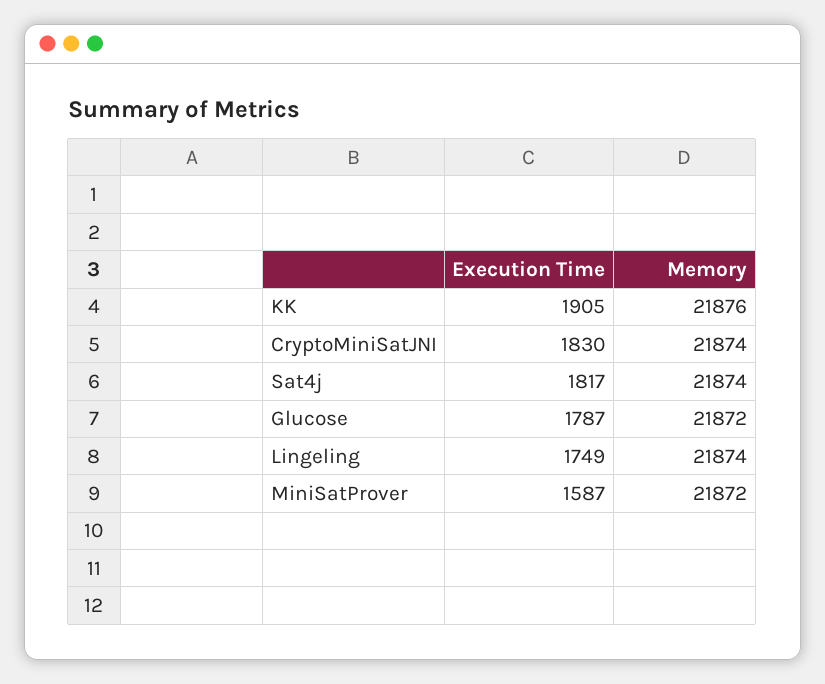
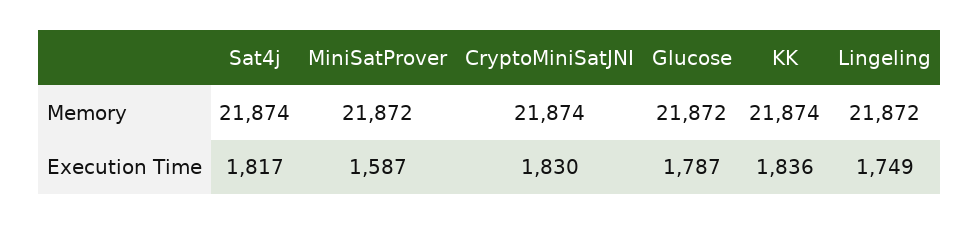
Execution Time, KK: 1905 -> 1836
Memory, KK: 21876 -> 21874
Memory, Lingeling: 21874 -> 21872

